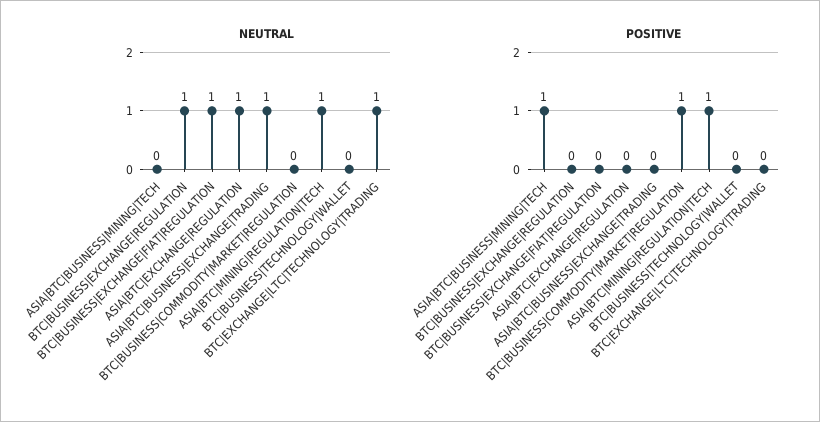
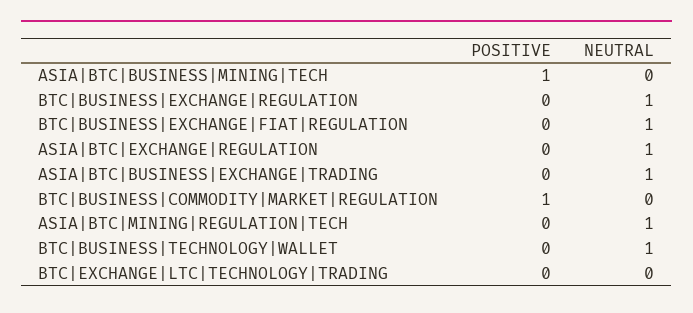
NEUTRAL, BTC|BUSINESS|TECHNOLOGY|WALLET: 0 -> 1
NEUTRAL, BTC|EXCHANGE|LTC|TECHNOLOGY|TRADING: 1 -> 0
POSITIVE, ASIA|BTC|MINING|REGULATION|TECH: 1 -> 0

